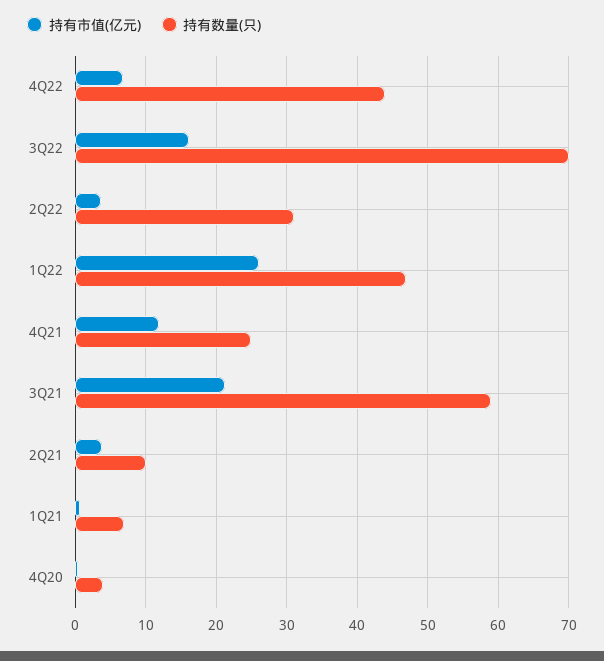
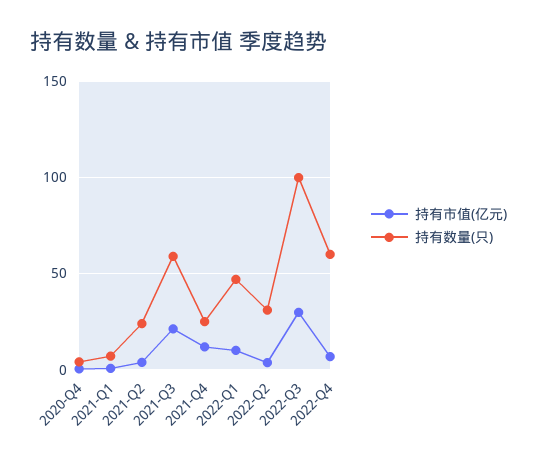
持有数量(只), 4Q22: 44 -> 60
持有市值(亿元), 3Q22: 16 -> 30
持有数量(只), 3Q22: 70 -> 100
持有市值(亿元), 1Q22: 26 -> 10
持有数量(只), 2Q21: 10 -> 25

